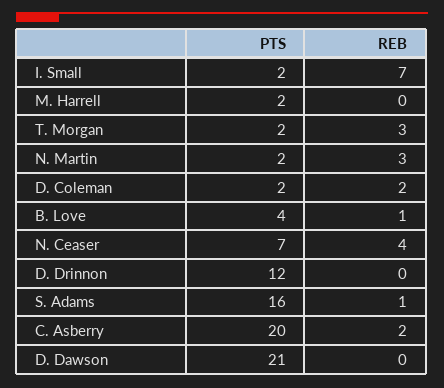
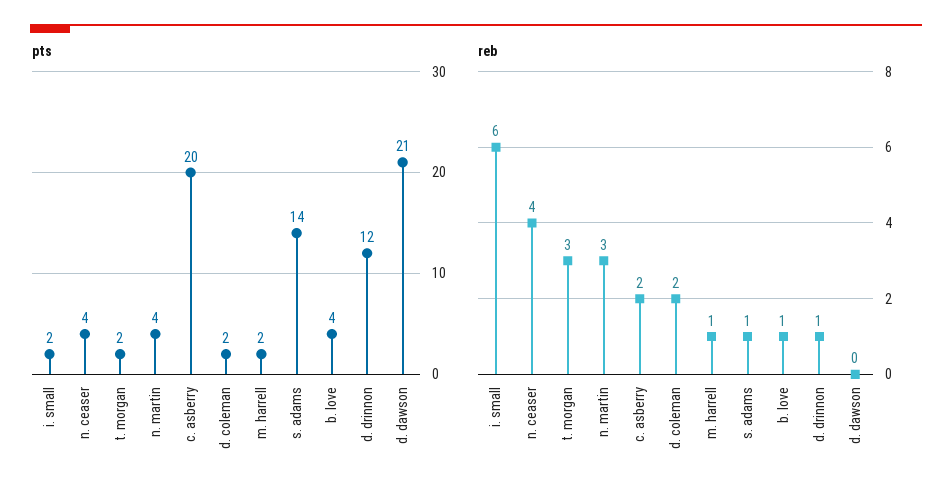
REB, I. Small: 7 -> 6
REB, M. Harrell: 0 -> 1
PTS, N. Martin: 2 -> 4
PTS, N. Ceaser: 7 -> 4
REB, D. Drinnon: 0 -> 1
PTS, S. Adams: 16 -> 14

